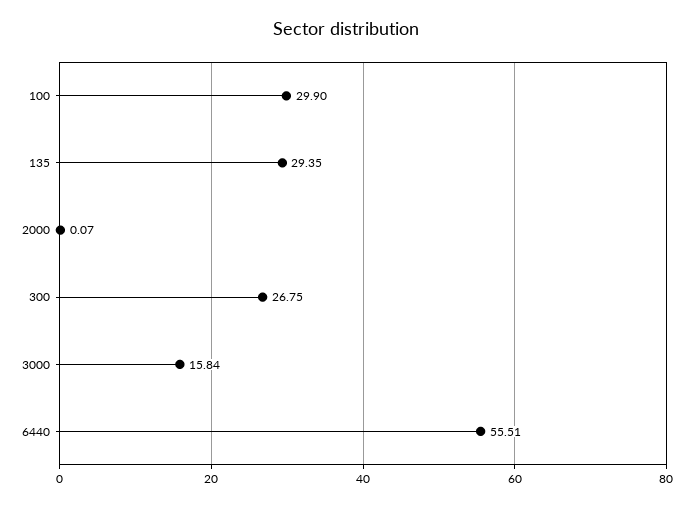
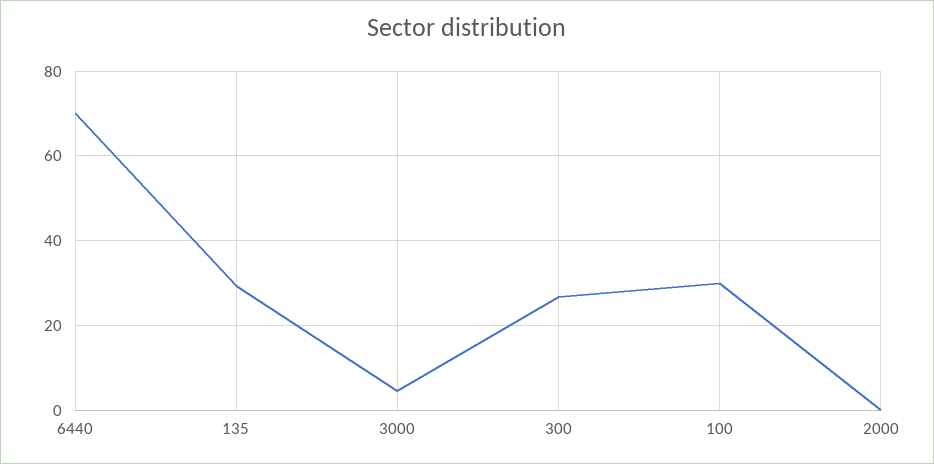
3000: 15.84 -> 4
6440: 55.51 -> 70

